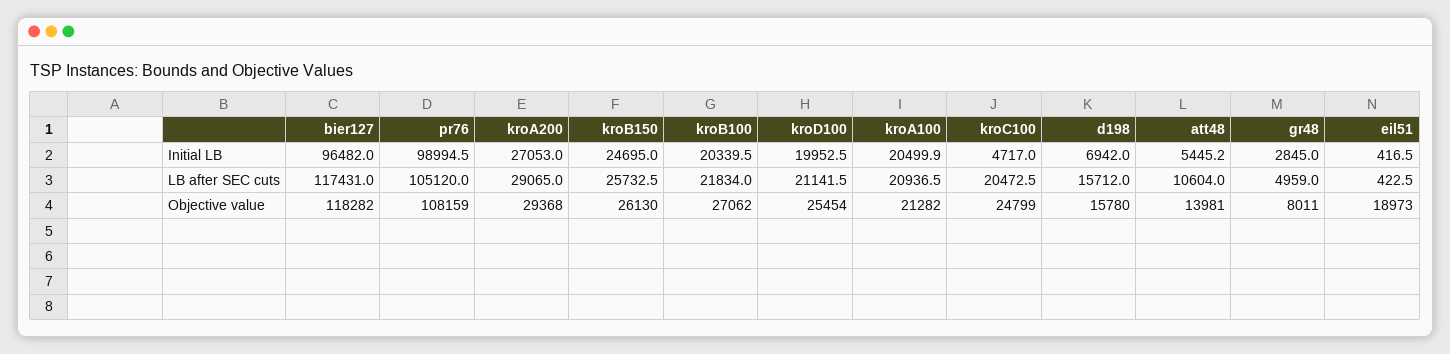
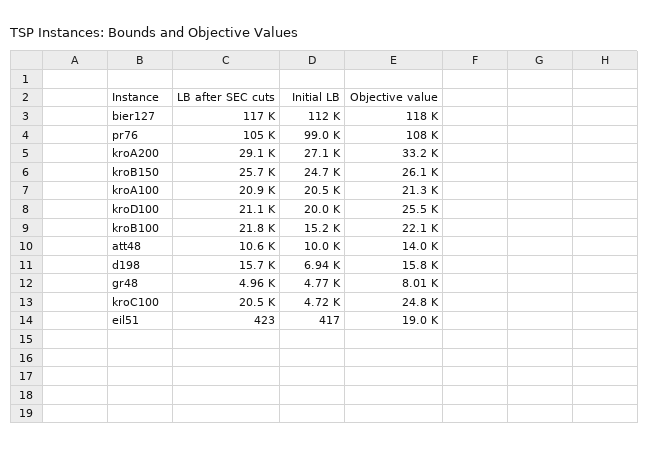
bier127, Initial LB: 96482 -> 112000
kroB100, Initial LB: 20339.5 -> 15200
att48, Initial LB: 5445.2 -> 10000
gr48, Initial LB: 2845 -> 4770
kroA200, Objective value: 29368 -> 33200
kroB100, Objective value: 27062 -> 22100

